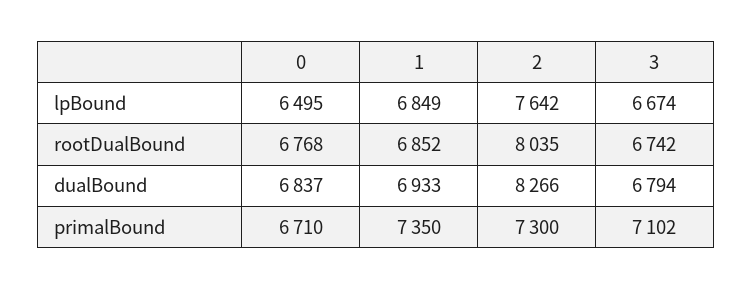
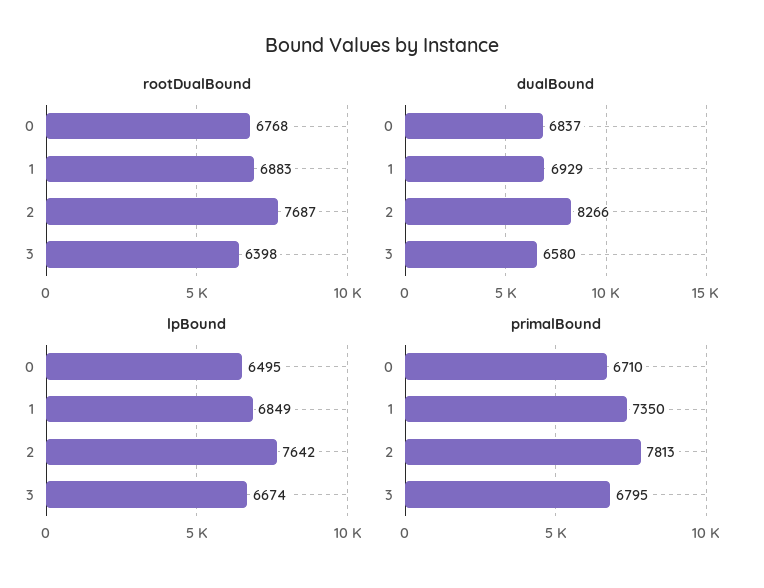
rootDualBound, 1: 6852 -> 6883
rootDualBound, 2: 8035 -> 7687
rootDualBound, 3: 6742 -> 6398
dualBound, 1: 6933 -> 6929
dualBound, 3: 6794 -> 6580
primalBound, 2: 7300 -> 7813
primalBound, 3: 7102 -> 6795

